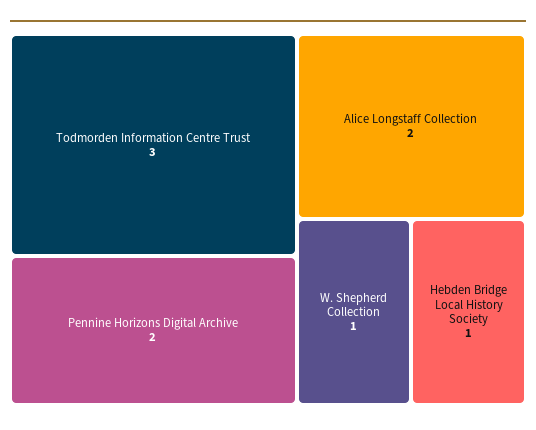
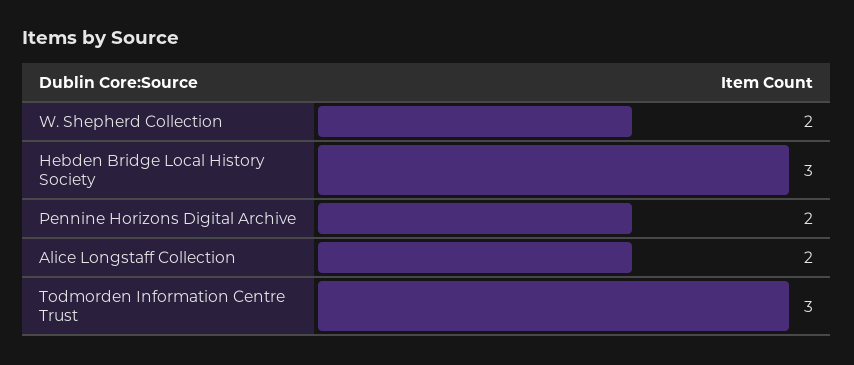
W. Shepherd Collection: 1 -> 2
Hebden Bridge Local History Society: 1 -> 3

